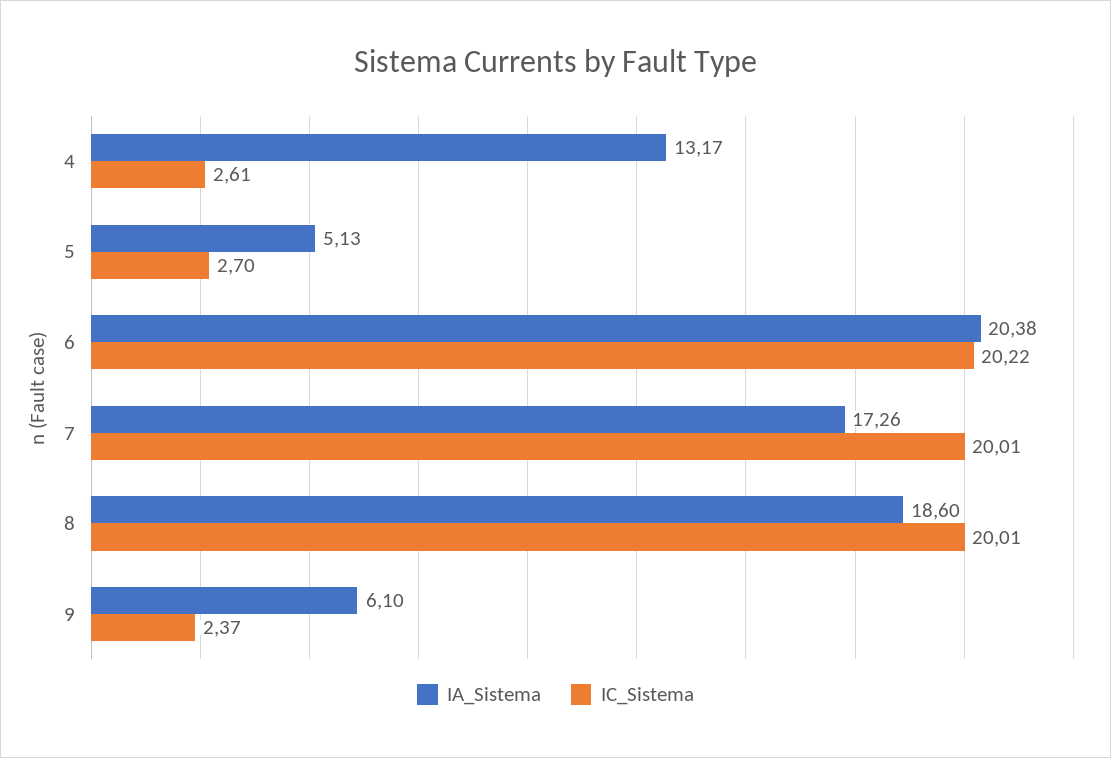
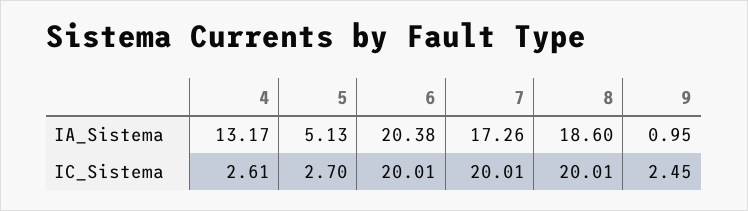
IC_Sistema, 6: 20.22 -> 20.01
IA_Sistema, 9: 6.1 -> 0.95
IC_Sistema, 9: 2.37 -> 2.45

